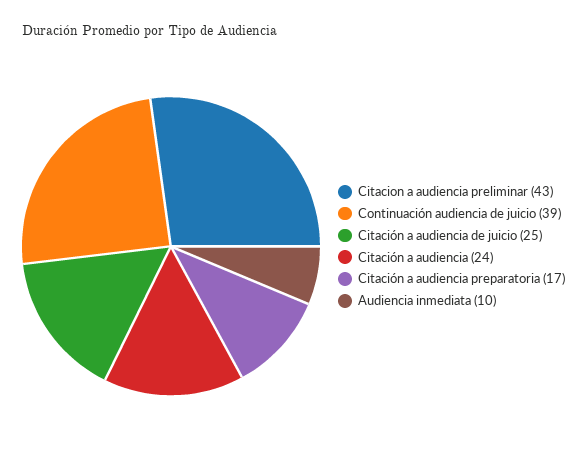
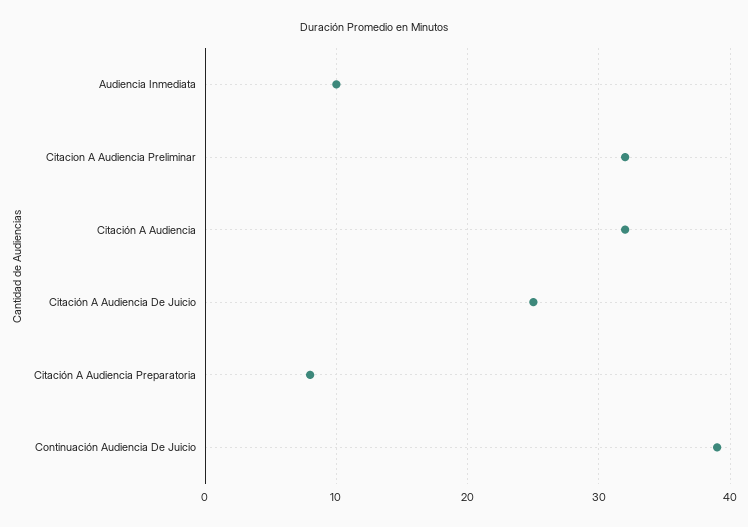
Citacion a audiencia preliminar: 43 -> 32
Citación a audiencia: 24 -> 32
Citación a audiencia preparatoria: 17 -> 8

